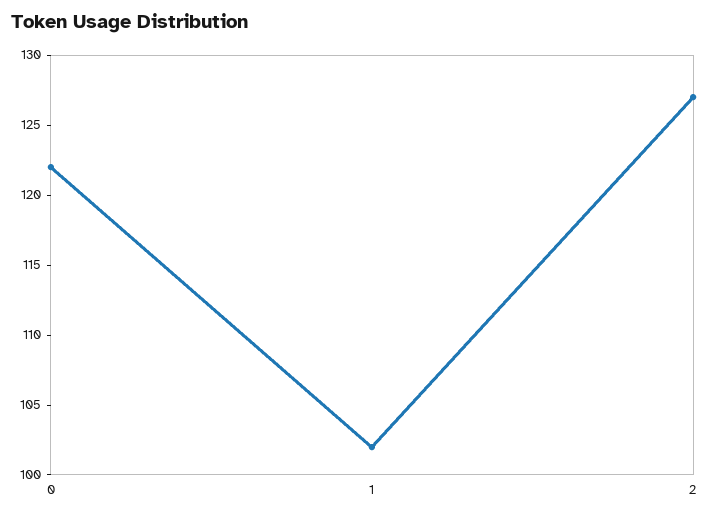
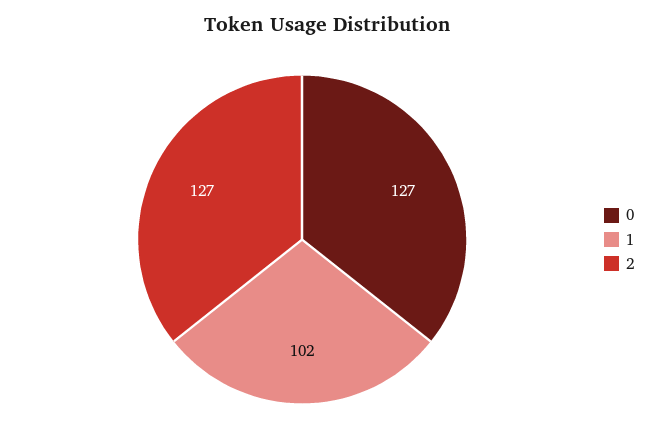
0: 122 -> 127

